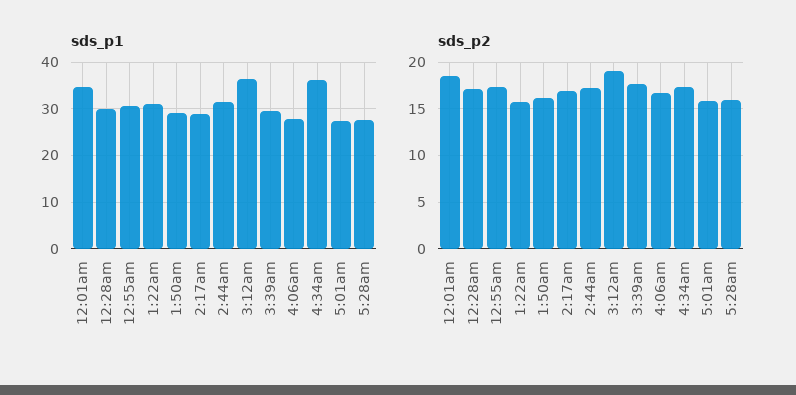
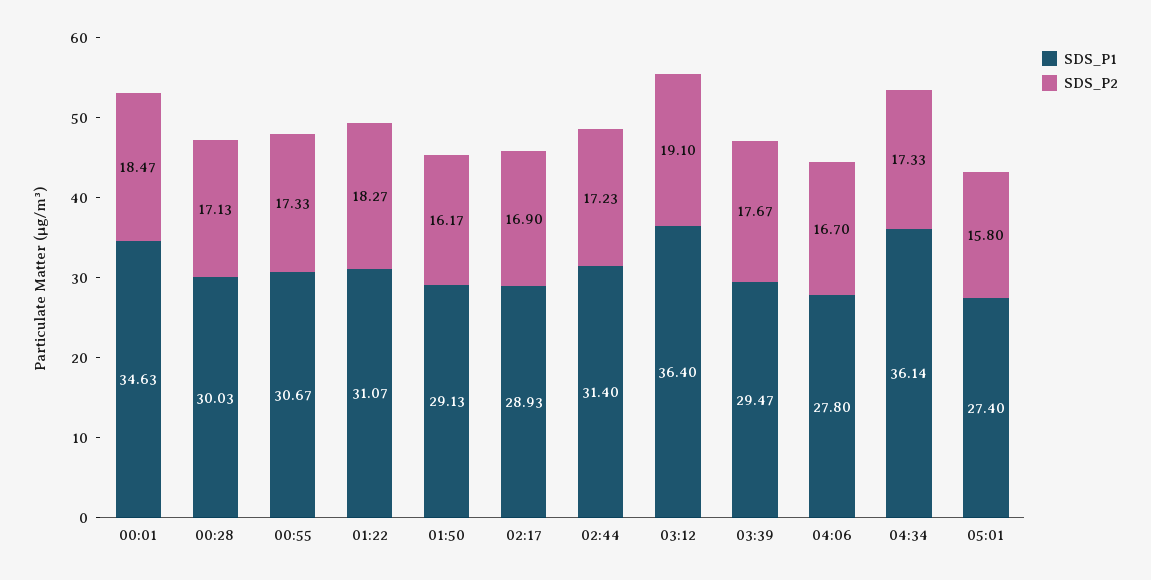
sds_p1, 5:28am: 28 -> none
sds_p2, 1:22am: 16 -> 18.27
sds_p2, 5:28am: 16 -> none

